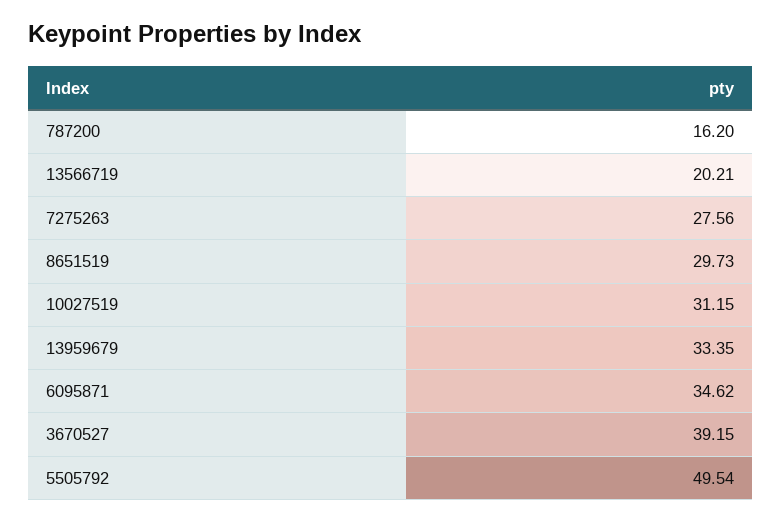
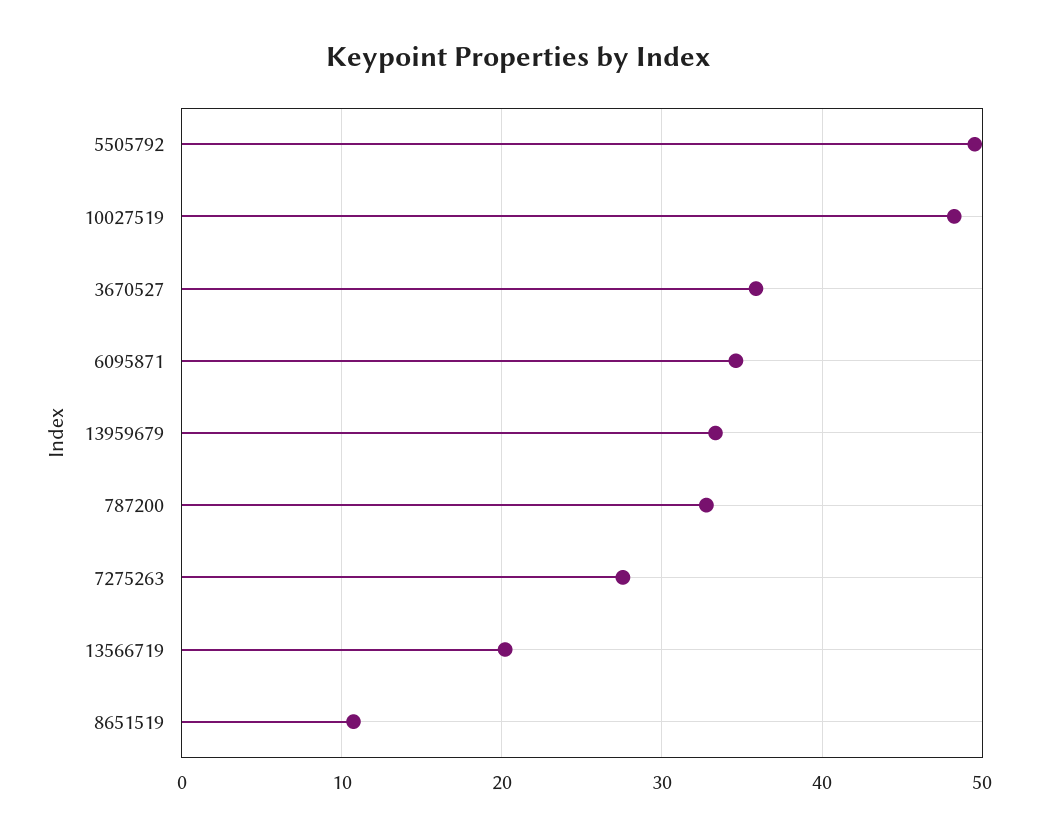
787200: 16.2 -> 33
8651519: 29.73 -> 11
10027519: 31.15 -> 48
3670527: 39.15 -> 36

